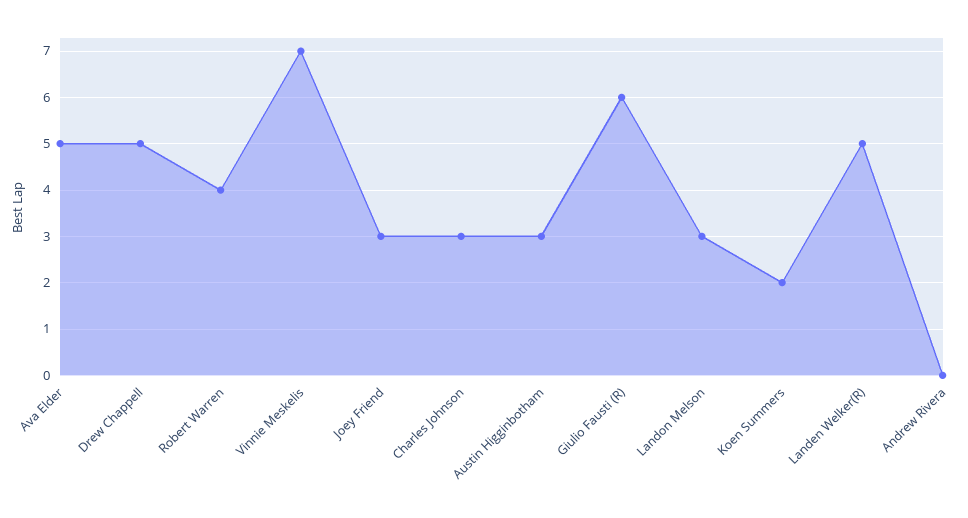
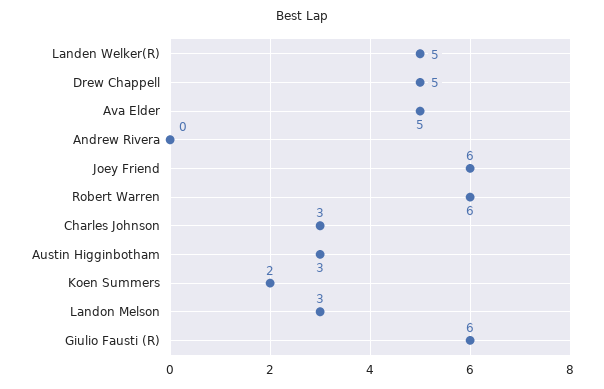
Robert Warren: 4 -> 6
Vinnie Meskelis: 7 -> none
Joey Friend: 3 -> 6

